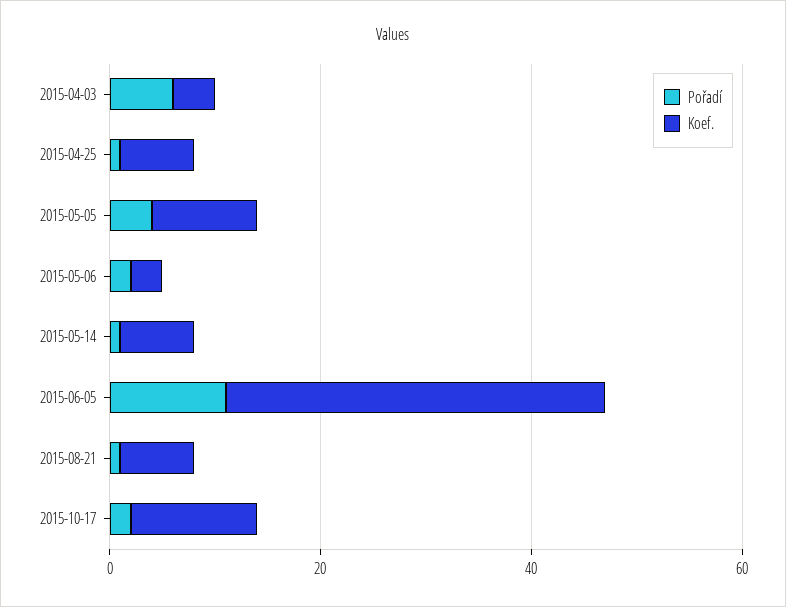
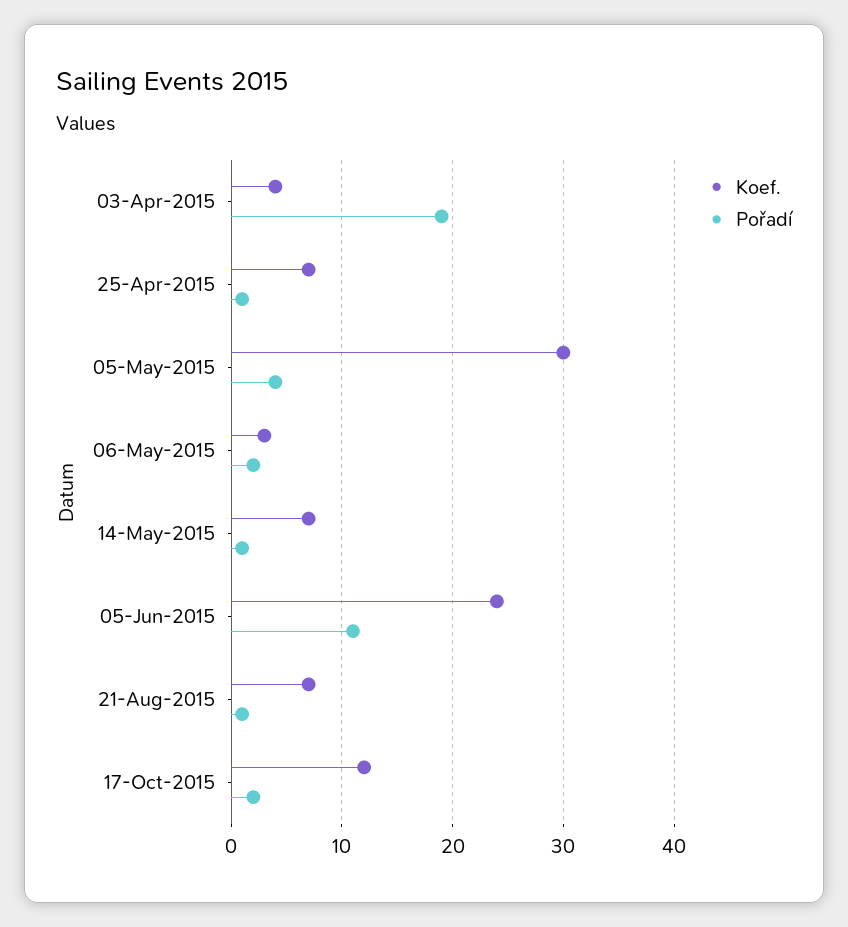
Pořadí, 2015-04-03: 5 -> 19
Koef., 2015-05-05: 10 -> 30
Koef., 2015-06-05: 35 -> 24

